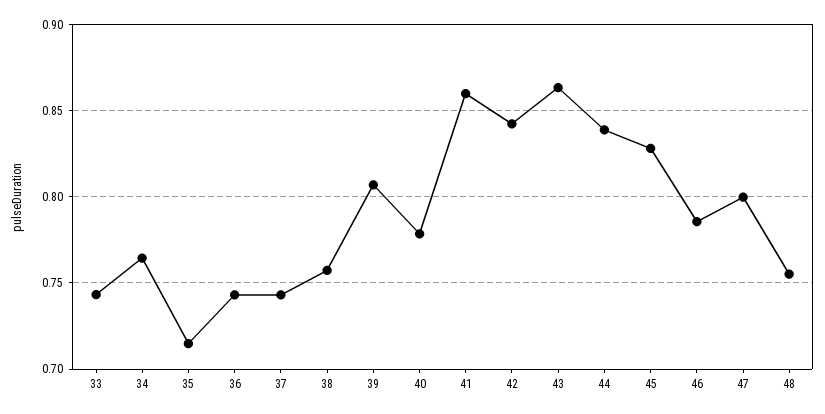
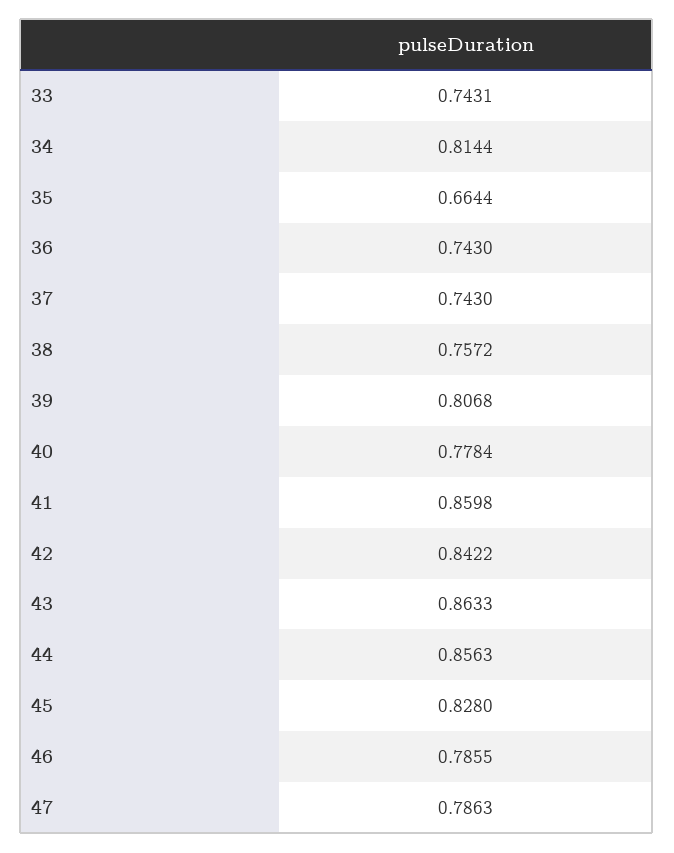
34: 0.765 -> 0.8144
35: 0.715 -> 0.6644
44: 0.84 -> 0.8563
47: 0.8 -> 0.7863
48: 0.755 -> none

